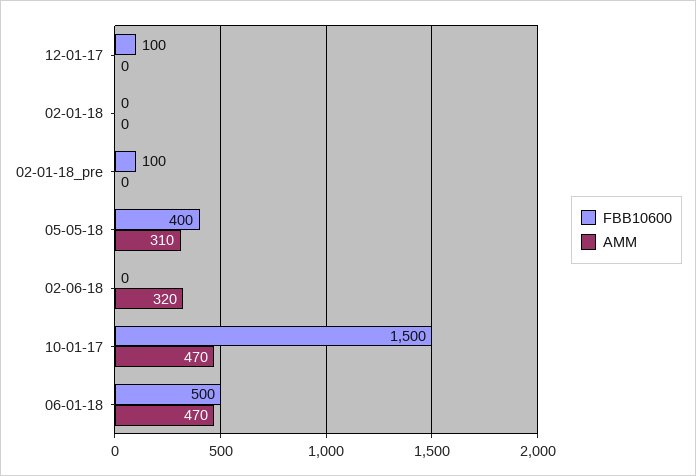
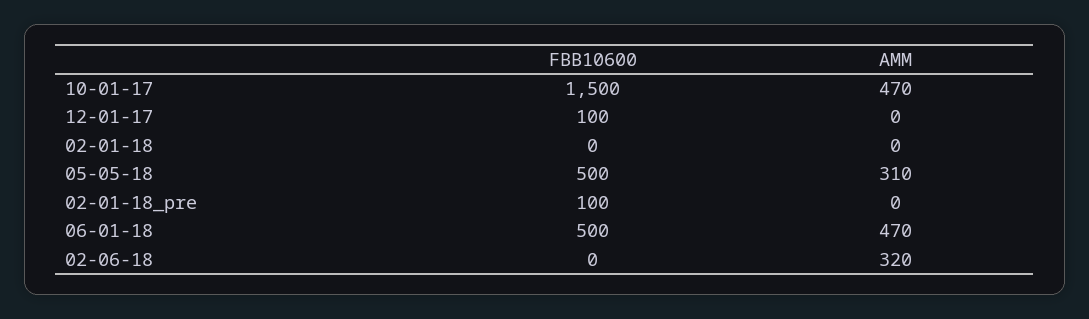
FBB10600, 05-05-18: 400 -> 500

